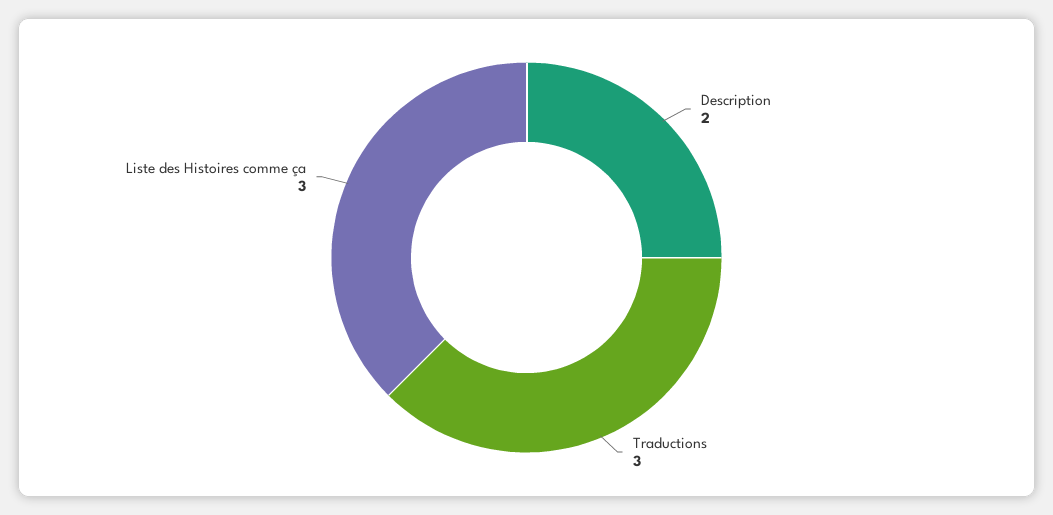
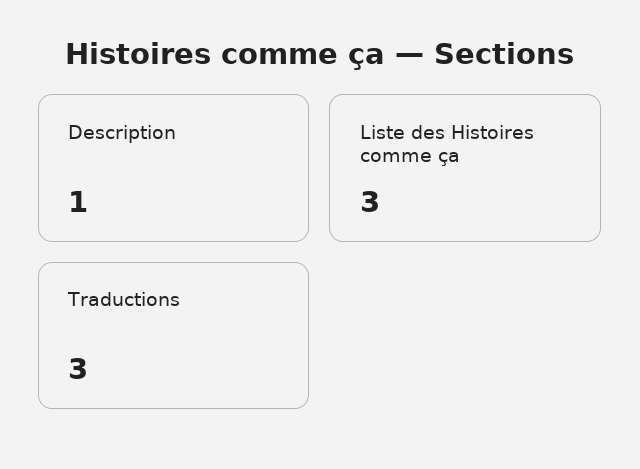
Description: 2 -> 1

